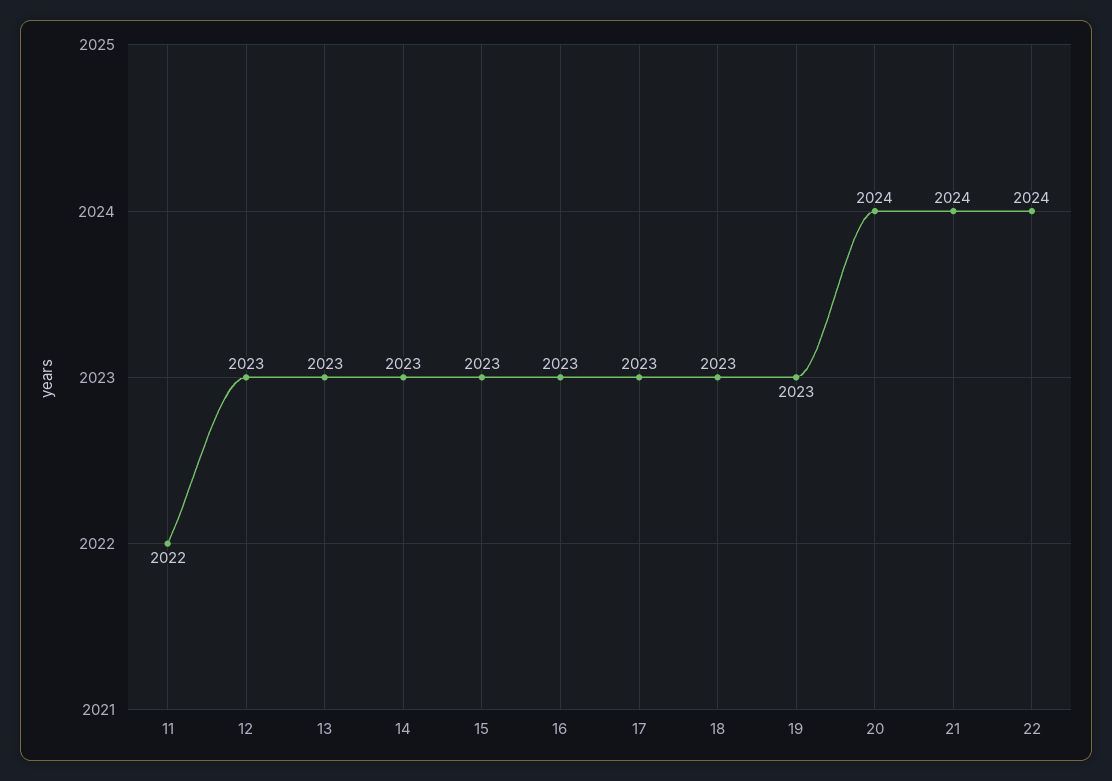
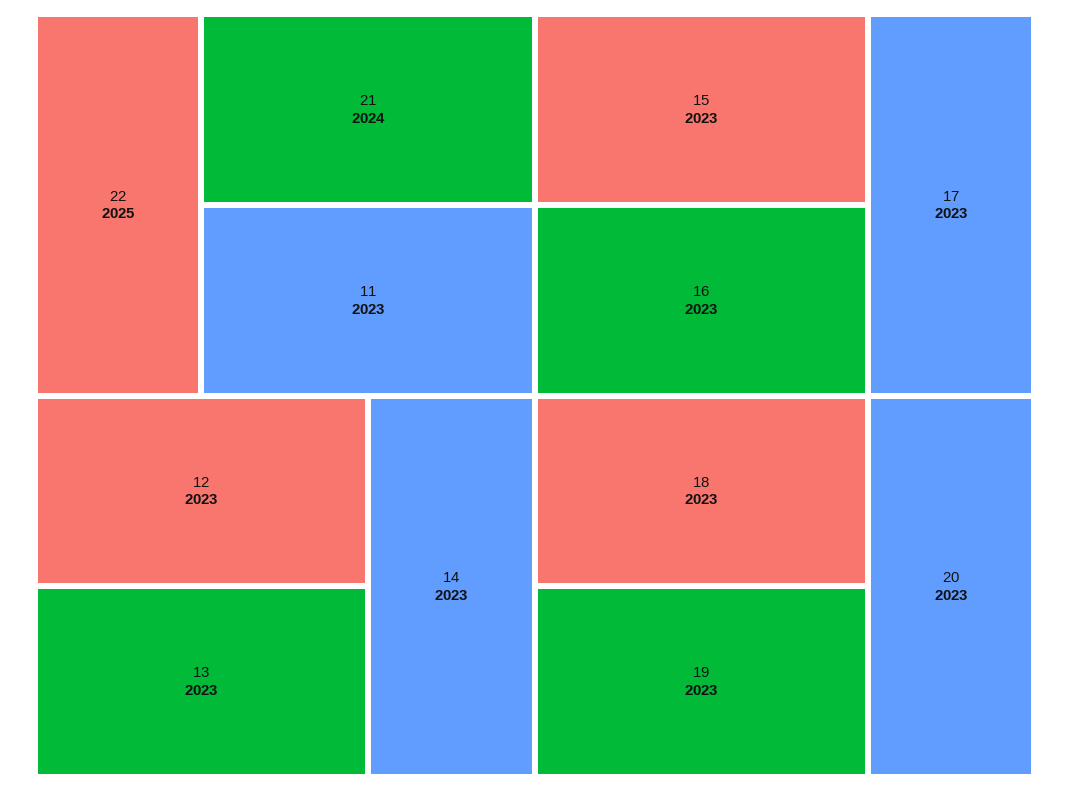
11: 2022 -> 2023
20: 2024 -> 2023
22: 2024 -> 2025

